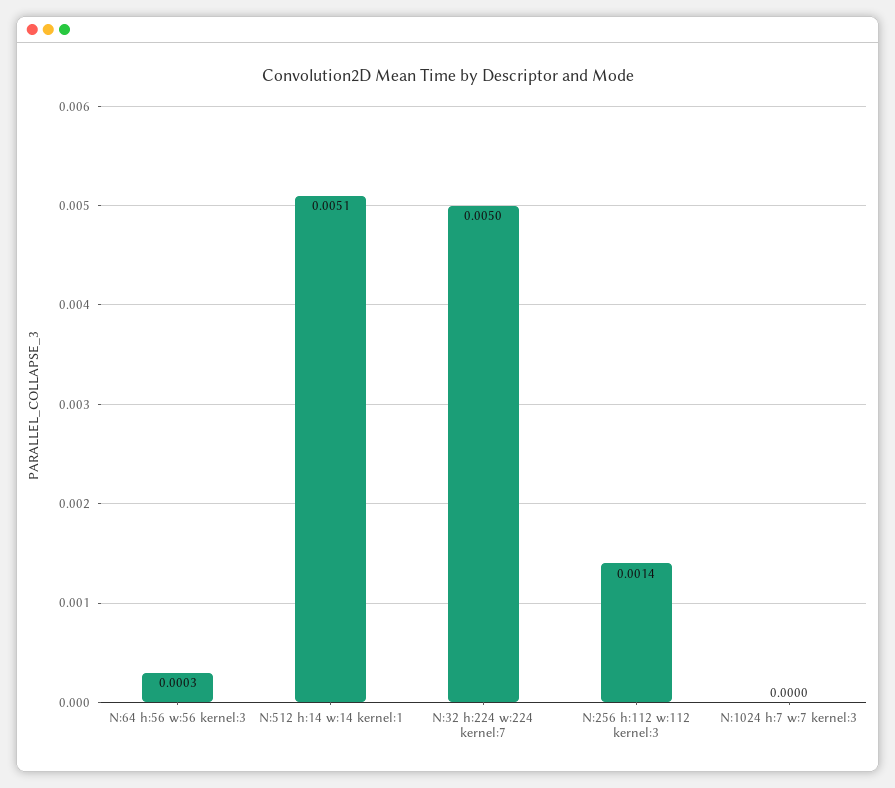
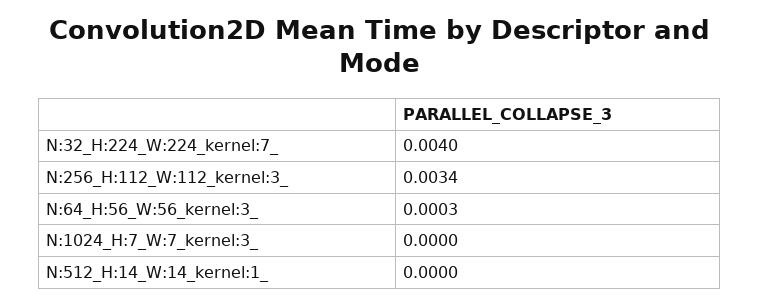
N:512 h:14 w:14 kernel:1: 0.0051 -> 0
N:32 h:224 w:224 kernel:7: 0.005 -> 0.004
N:256 h:112 w:112 kernel:3: 0.0014 -> 0.0034

